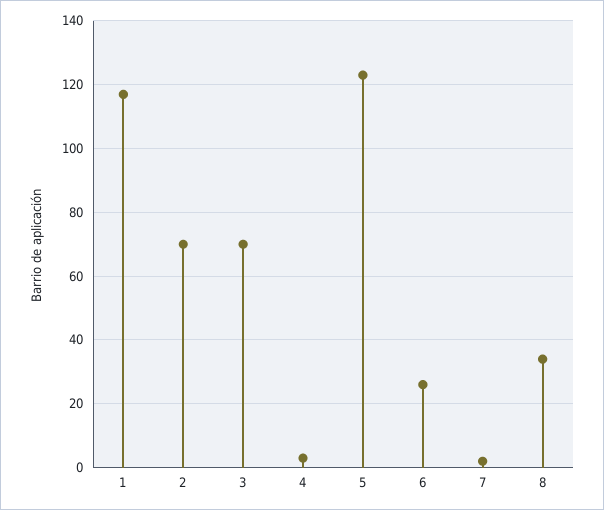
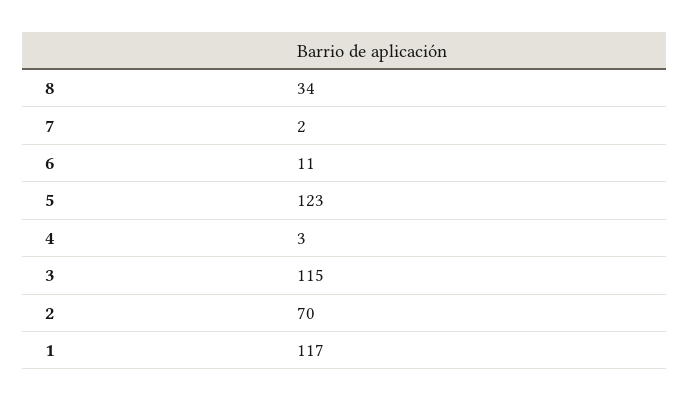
3: 70 -> 115
6: 25 -> 11

